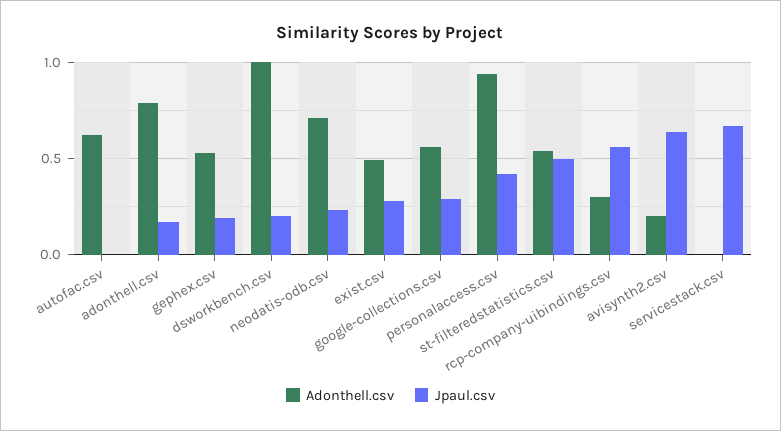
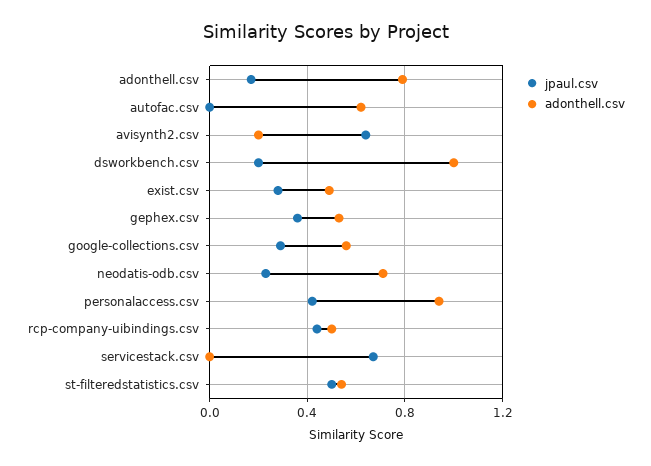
Jpaul.csv, gephex.csv: 0.2 -> 0.35
Adonthell.csv, rcp-company-uibindings.csv: 0.3 -> 0.5
Jpaul.csv, rcp-company-uibindings.csv: 0.55 -> 0.45

